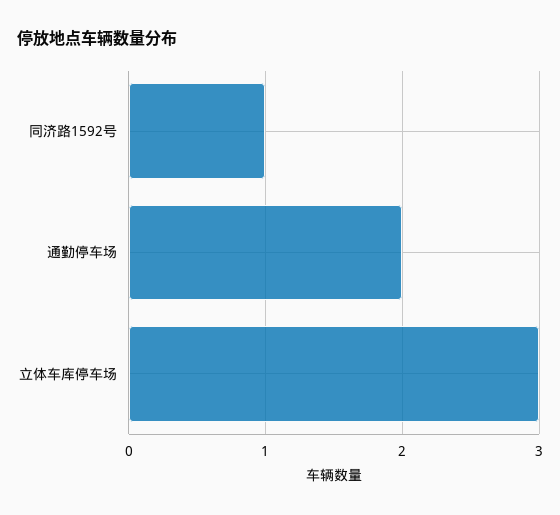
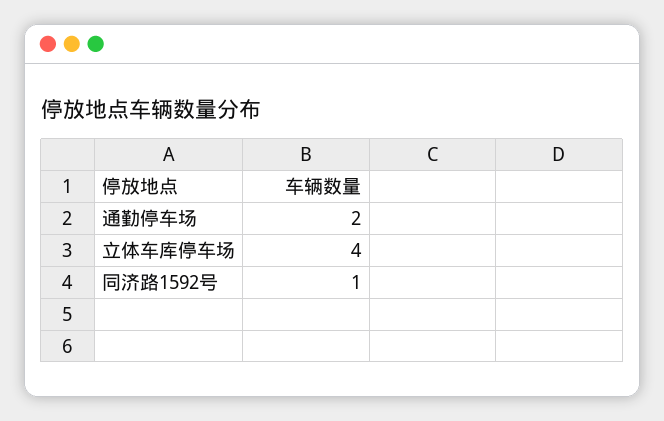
立体车库停车场: 3 -> 4

